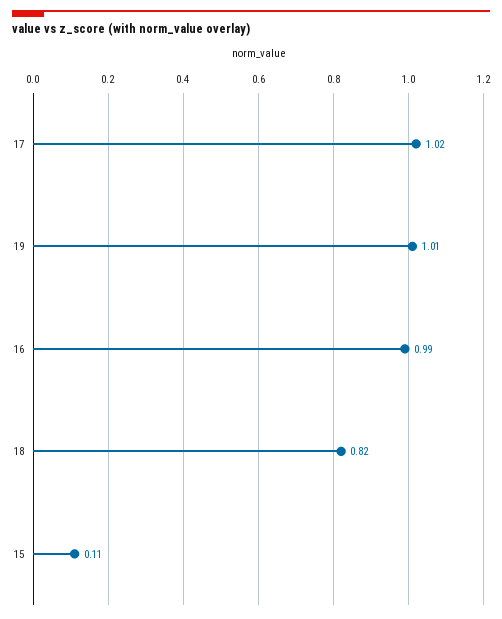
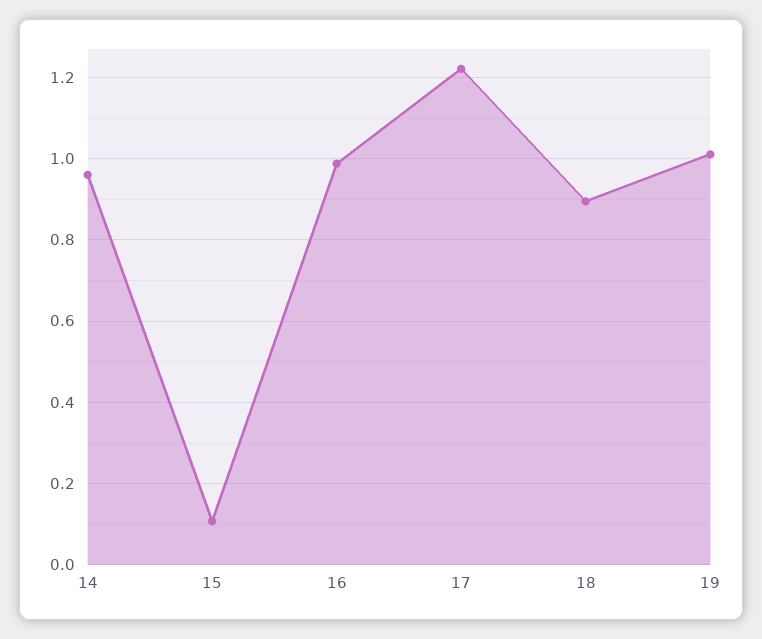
17: 1.02 -> 1.22
18: 0.82 -> 0.9
14: none -> 0.96

